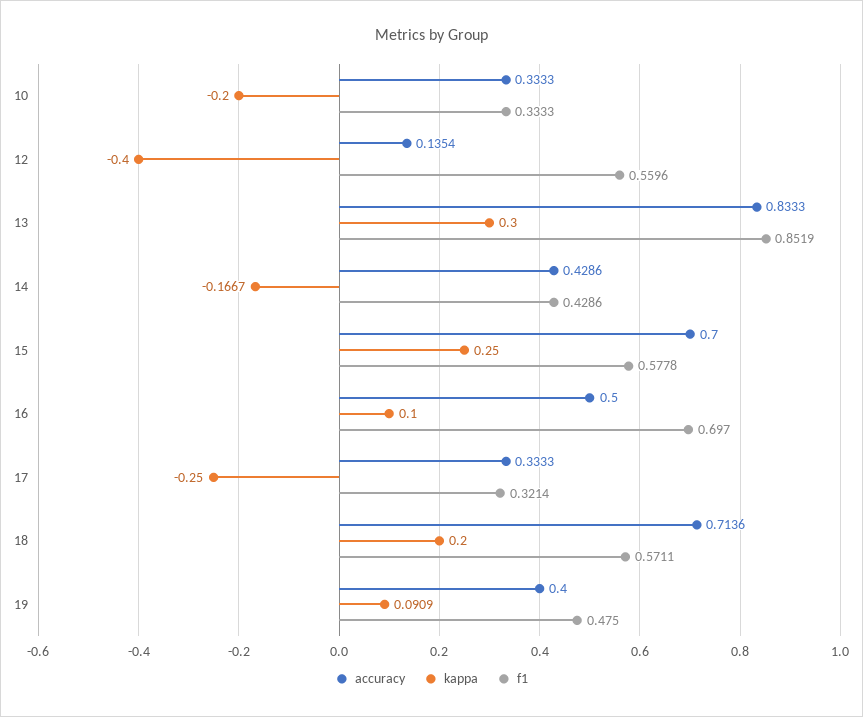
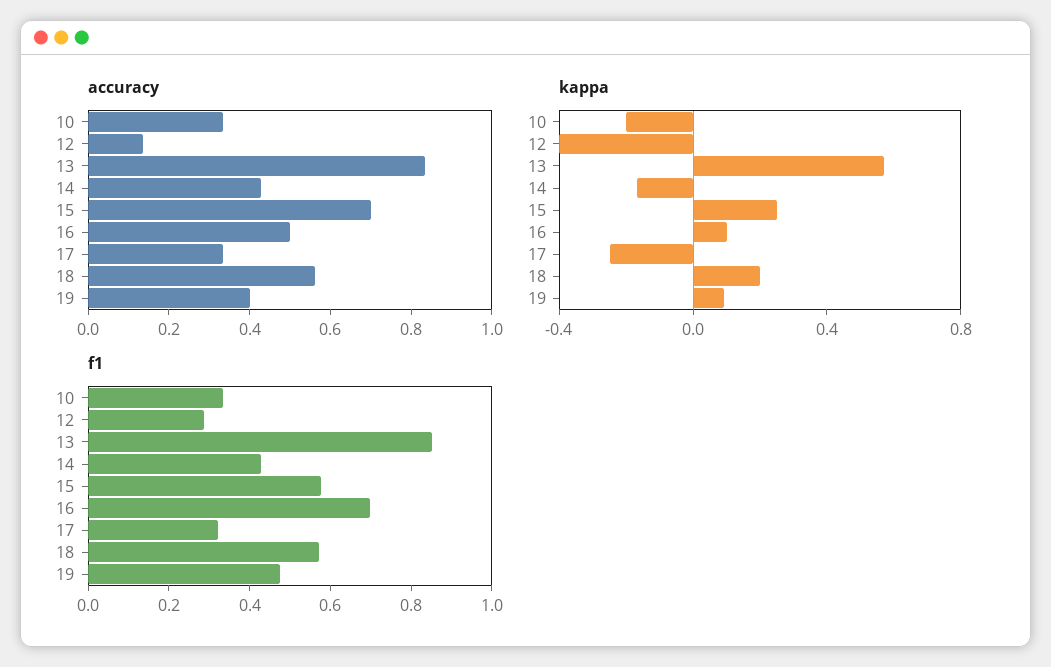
f1, 12: 0.5596 -> 0.3
kappa, 13: 0.3 -> 0.6
accuracy, 18: 0.7136 -> 0.55

